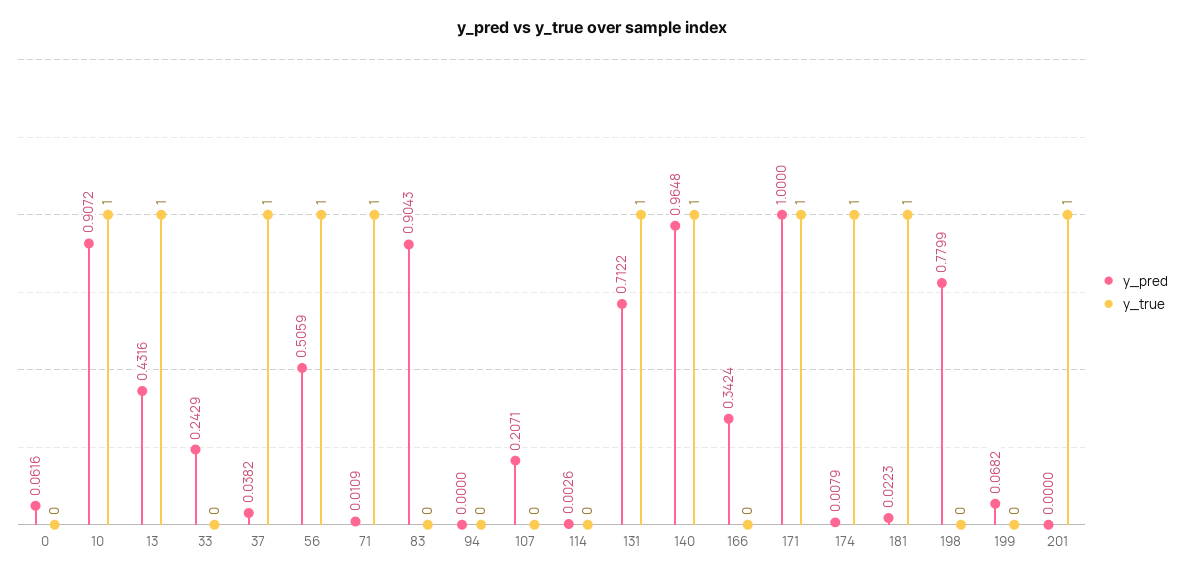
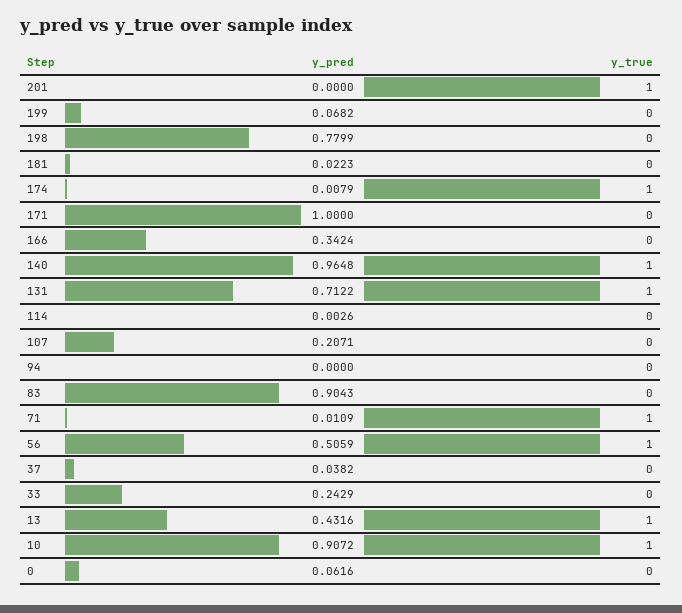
y_true, 37: 1 -> 0
y_true, 171: 1 -> 0
y_true, 181: 1 -> 0

